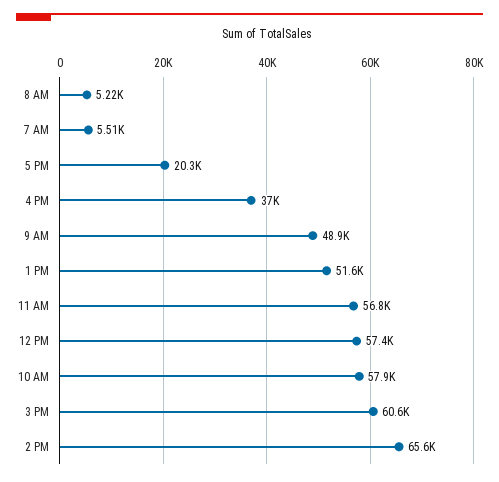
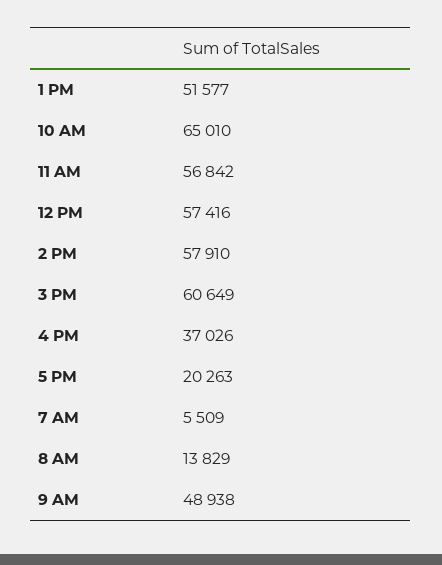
8 AM: 5220 -> 13829
10 AM: 57900 -> 65010
2 PM: 65600 -> 57910

